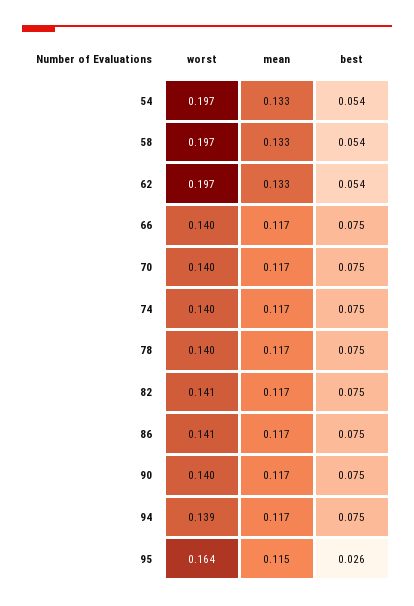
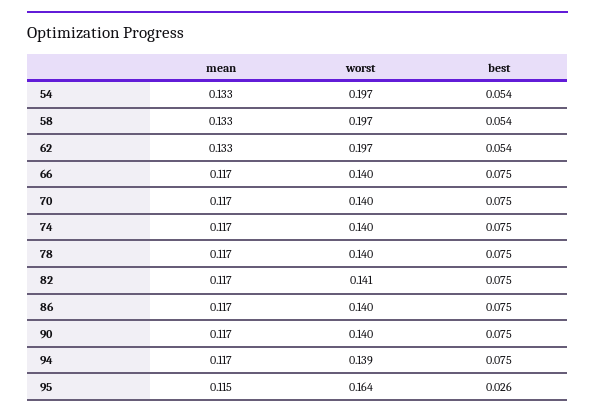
worst, 86: 0.141 -> 0.14

